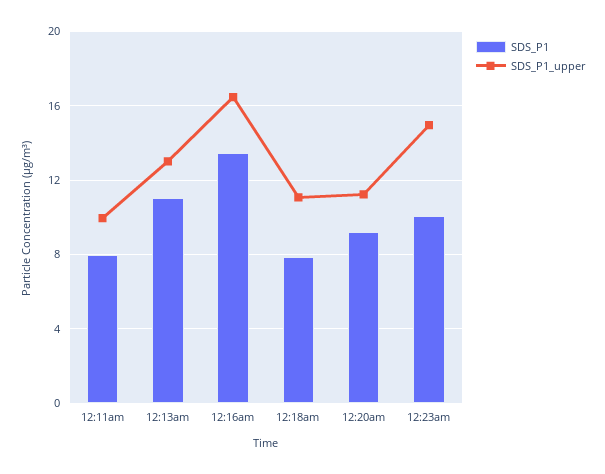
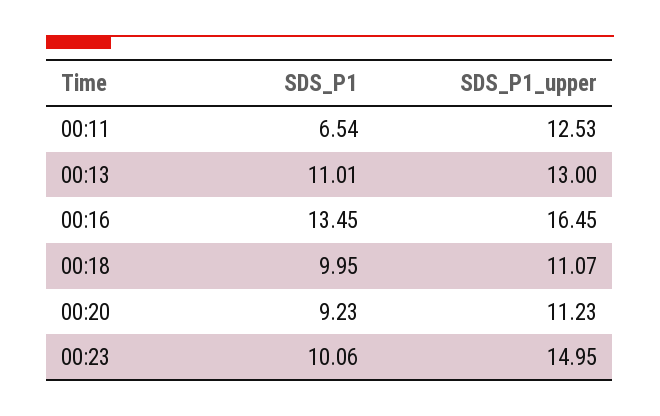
SDS_P1, 12:11am: 8 -> 6.54
SDS_P1_upper, 12:11am: 10 -> 12.53
SDS_P1, 12:18am: 8 -> 9.95

